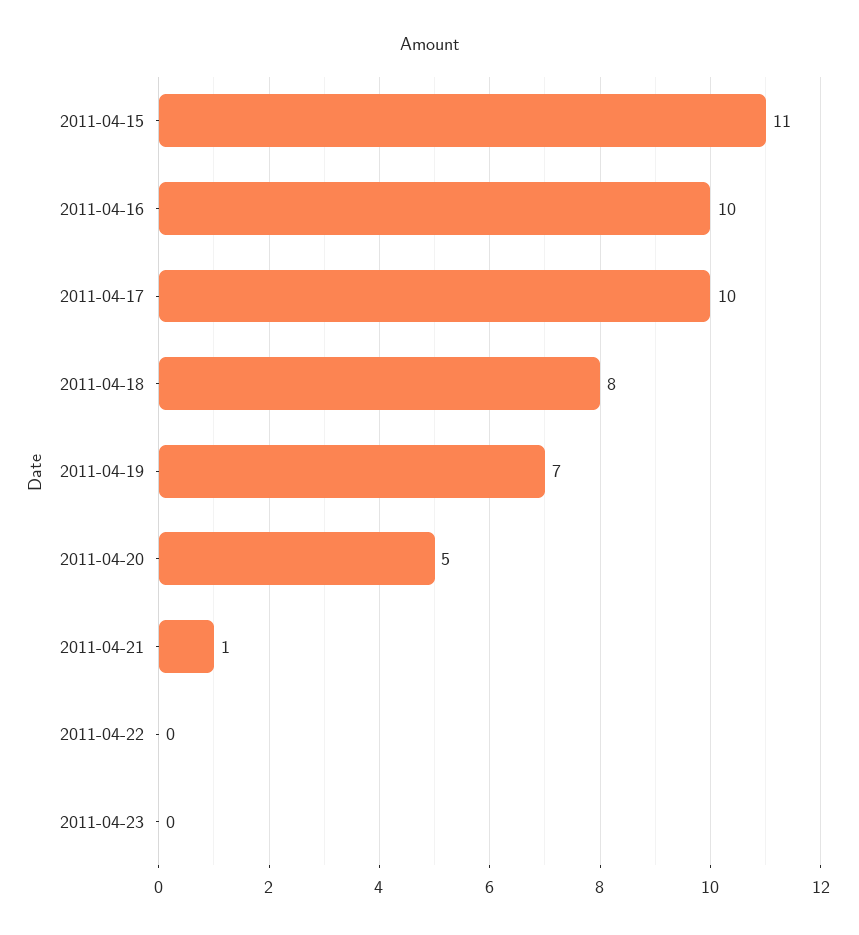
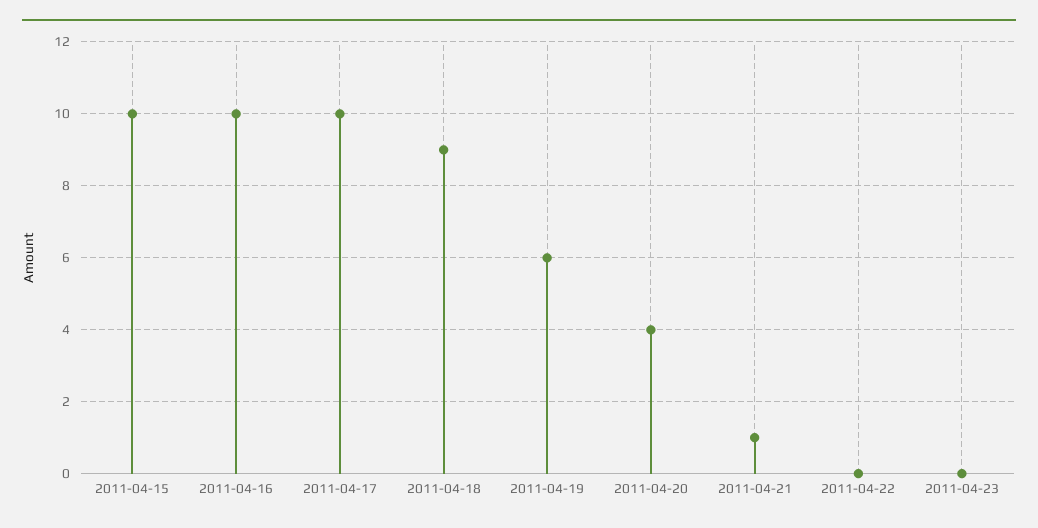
2011-04-15: 11 -> 10
2011-04-18: 8 -> 9
2011-04-19: 7 -> 6
2011-04-20: 5 -> 4

